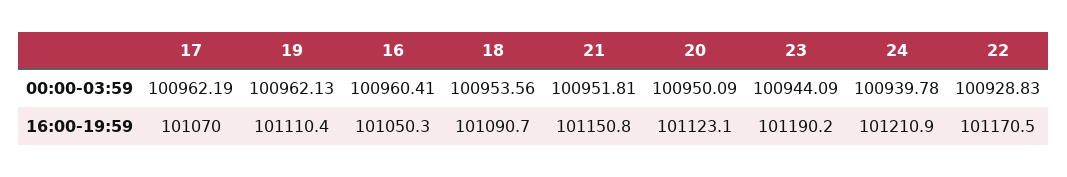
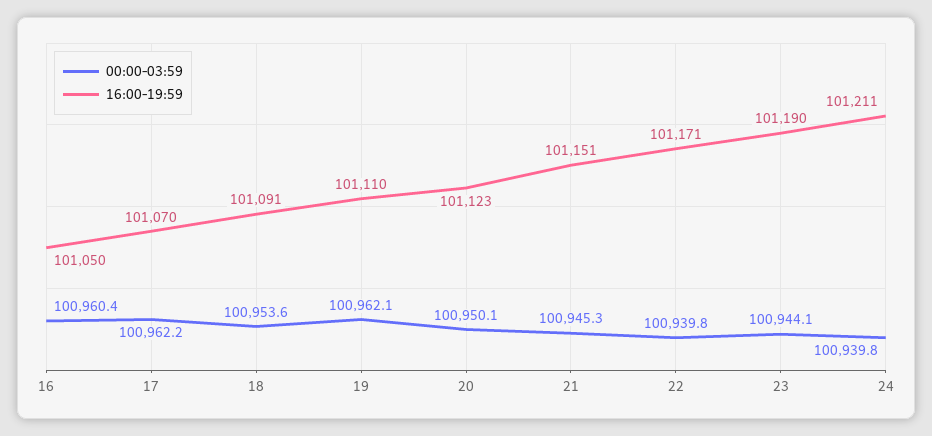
00:00-03:59, 21: 100951.81 -> 100945.3
00:00-03:59, 22: 100928.83 -> 100939.8

